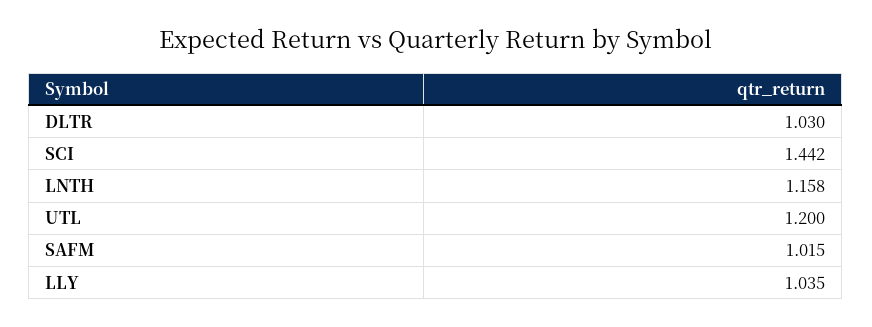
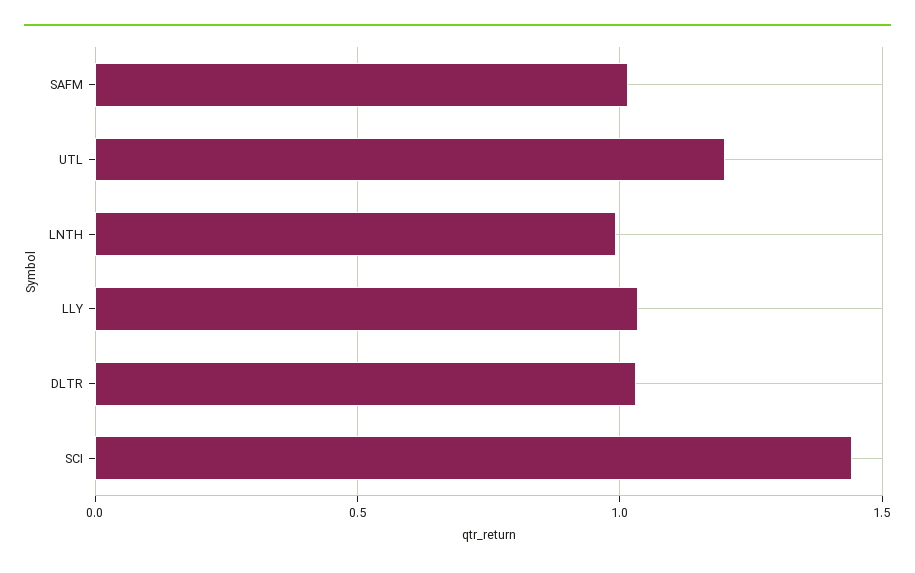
LNTH: 1.158 -> 1

